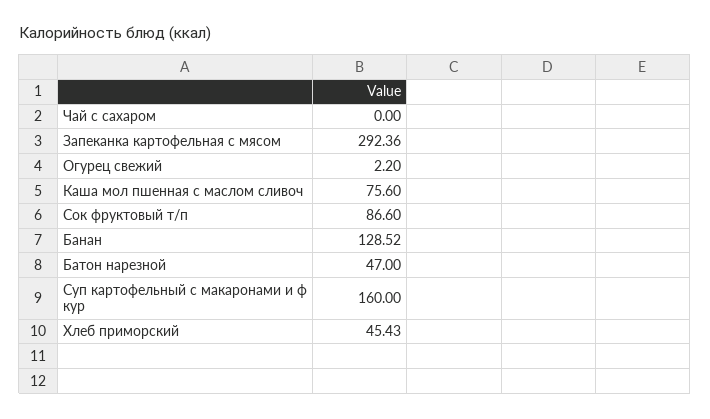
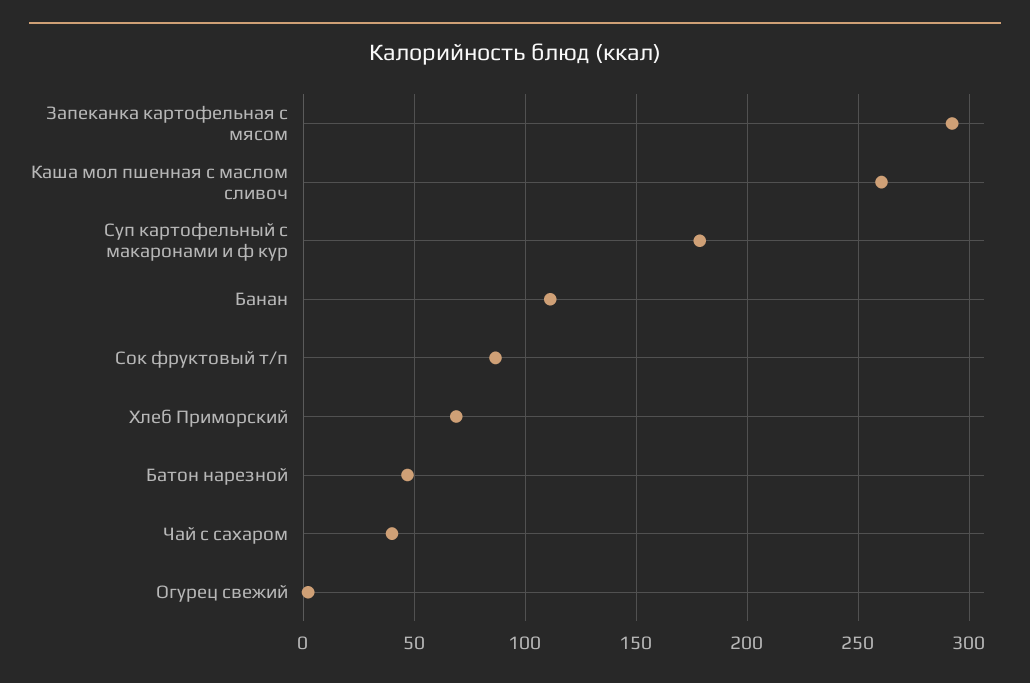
Чай с сахаром: 0 -> 40
Каша мол пшенная с маслом сливоч: 75.6 -> 260
Банан: 128.52 -> 110
Суп картофельный с макаронами и ф кур: 160 -> 180
Хлеб приморский: 45.43 -> 70

